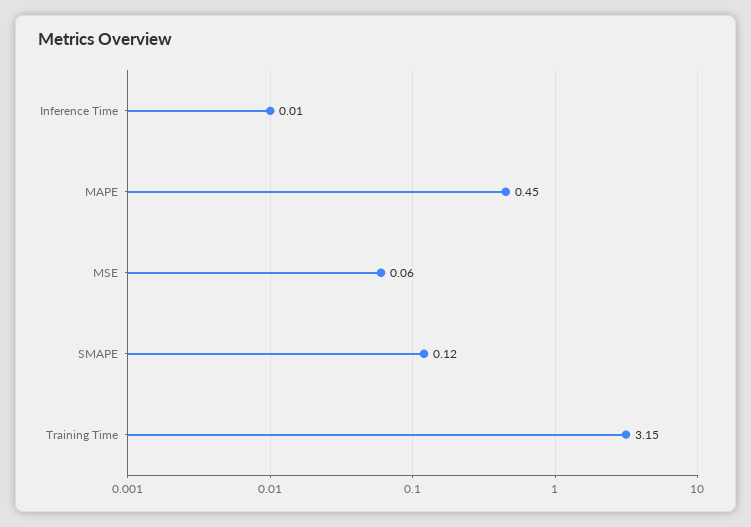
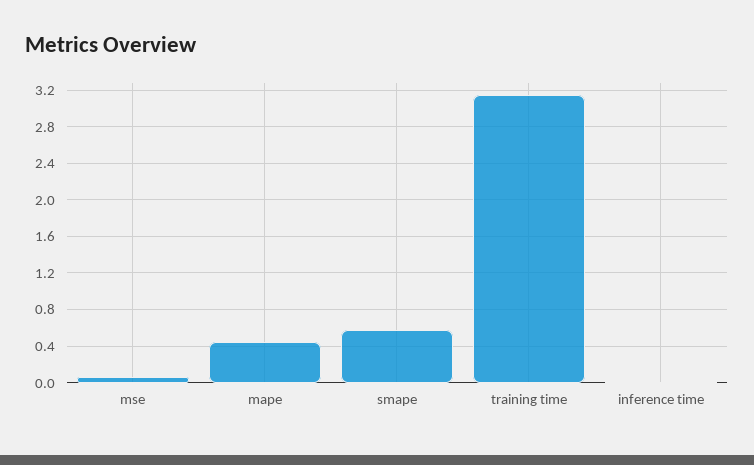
SMAPE: 0.12 -> 0.6

